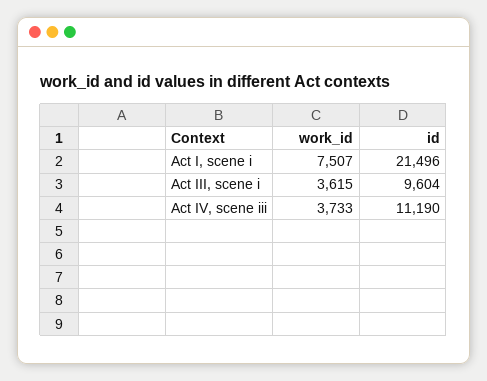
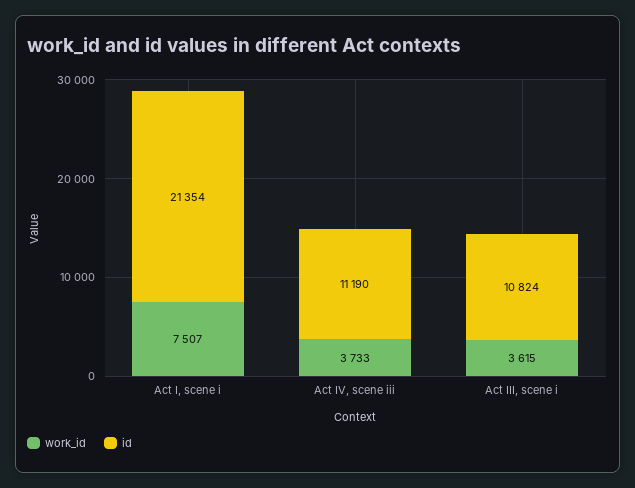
id, Act I, scene i: 21496 -> 21354
id, Act III, scene i: 9604 -> 10824

